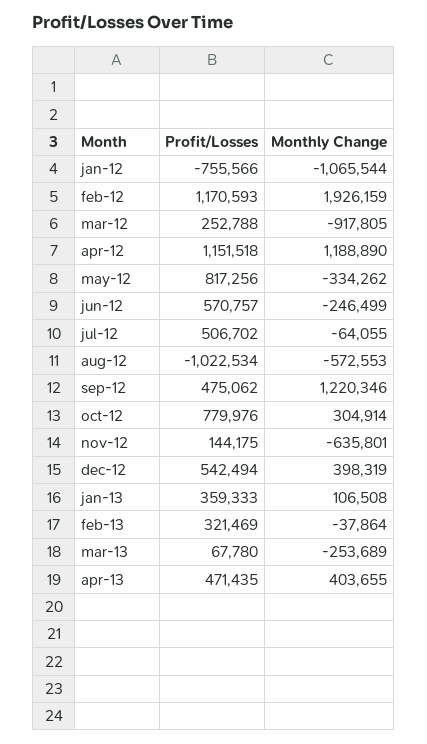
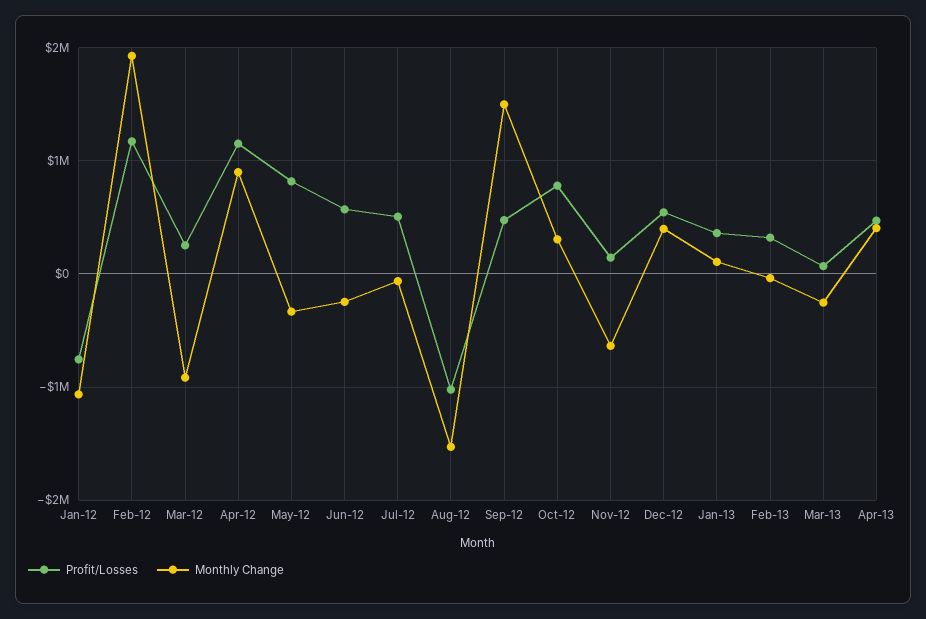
Monthly Change, apr-12: 1188890 -> 900000
Monthly Change, aug-12: -572553 -> -1500000
Monthly Change, sep-12: 1220346 -> 1500000

